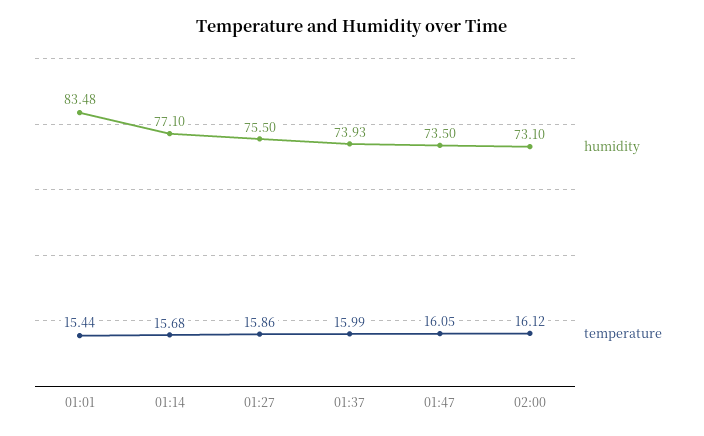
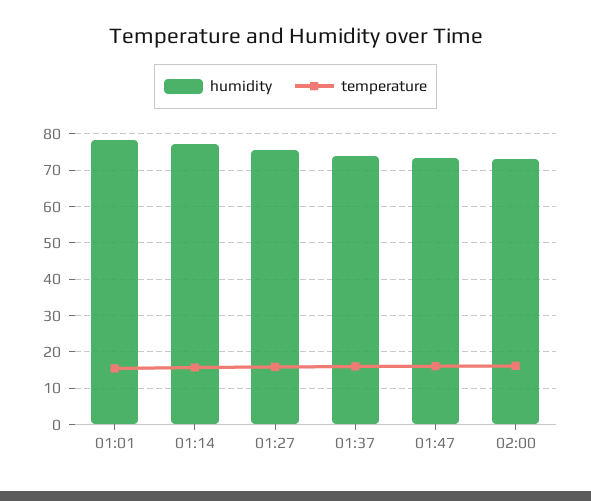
humidity, 01:01: 83.48 -> 78

